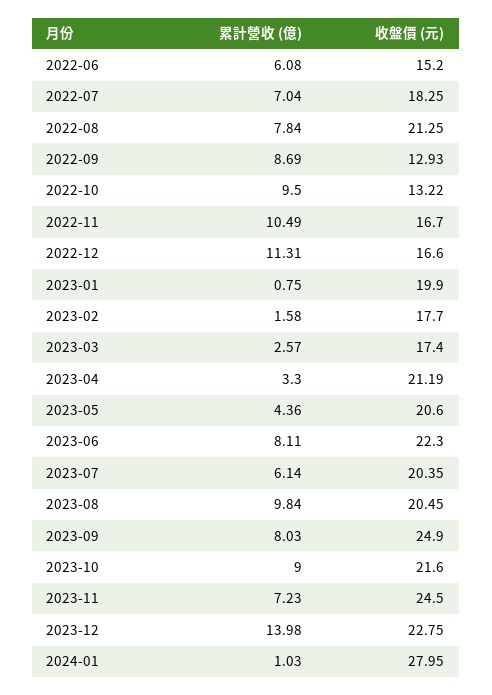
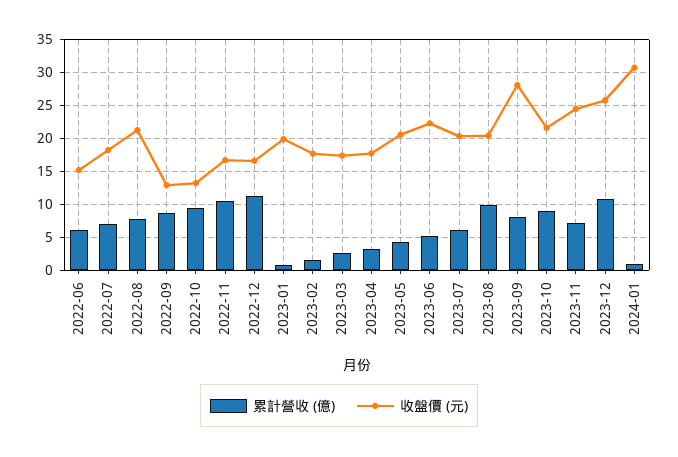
收盤價 (元), 2023-04: 21.19 -> 18
累計營收 (億), 2023-06: 8.11 -> 5
收盤價 (元), 2023-09: 24.9 -> 28
累計營收 (億), 2023-12: 13.98 -> 11
收盤價 (元), 2023-12: 22.75 -> 26
收盤價 (元), 2024-01: 27.95 -> 31

